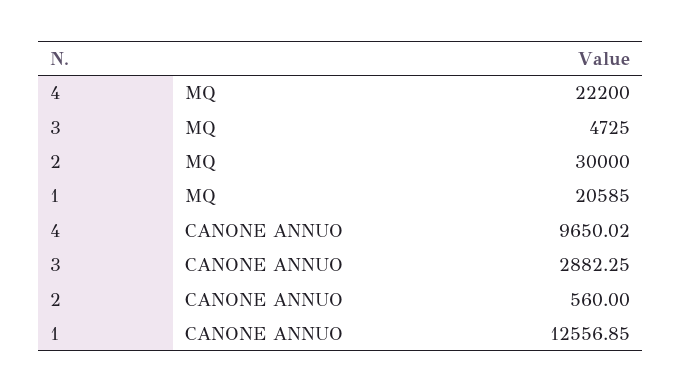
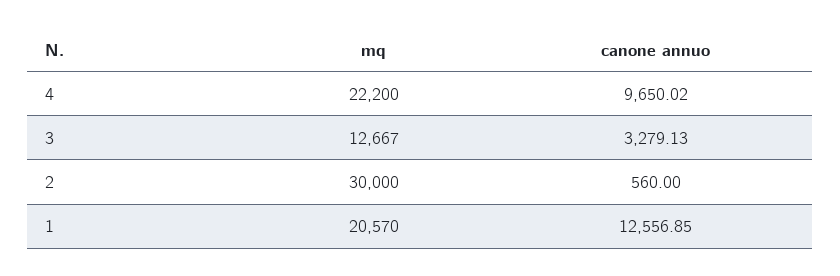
3, MQ: 4725 -> 12667
1, MQ: 20585 -> 20570
3, CANONE ANNUO: 2882.25 -> 3279.13

